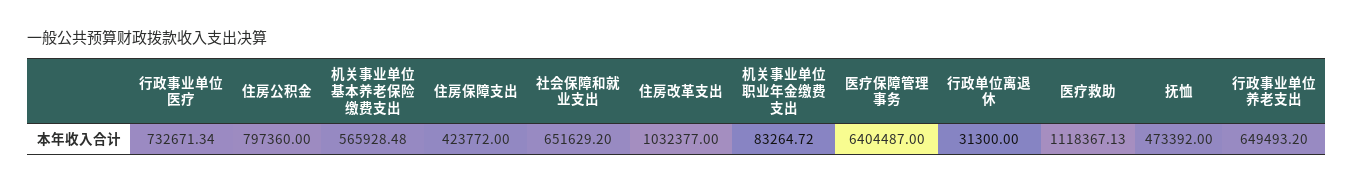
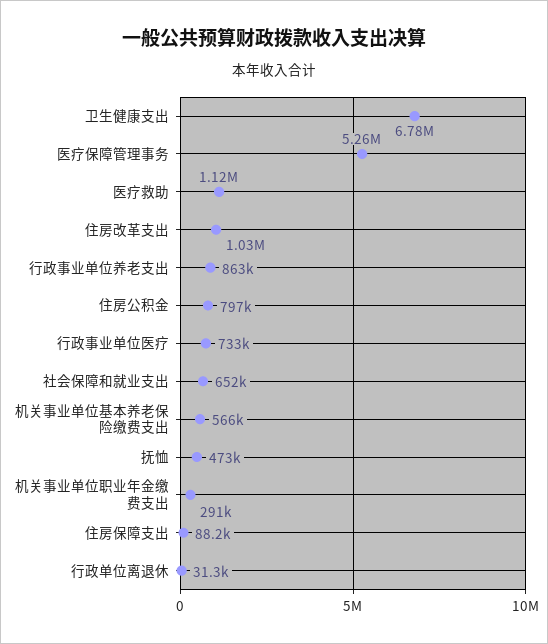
住房保障支出: 423772 -> 88200
机关事业单位职业年金缴费支出: 83264.72 -> 291000
医疗保障管理事务: 6404487 -> 5260000
行政事业单位养老支出: 649493.2 -> 863000
卫生健康支出: none -> 6780000

